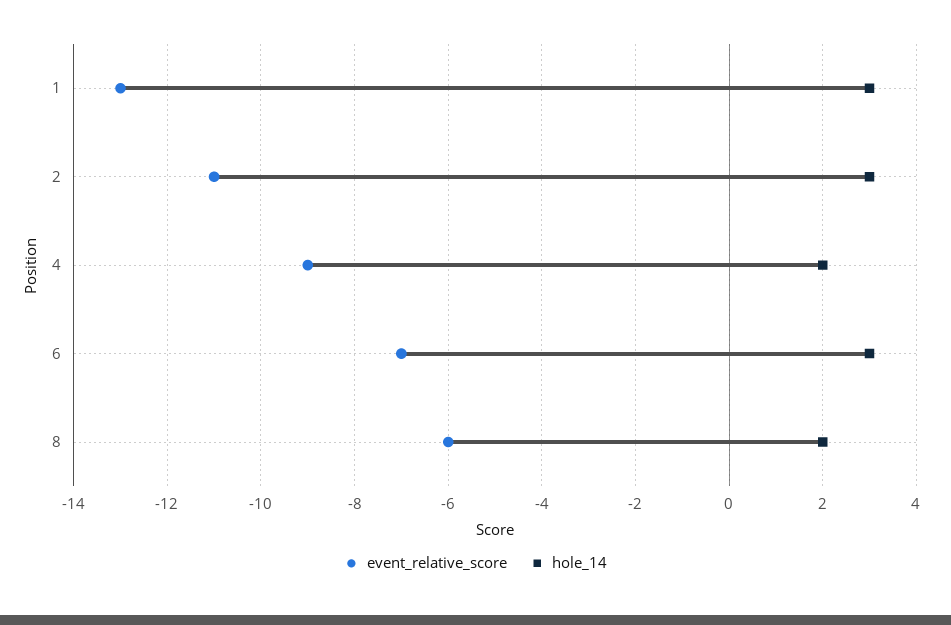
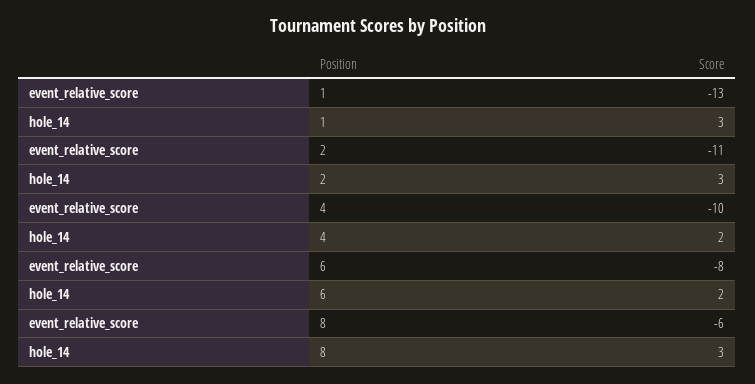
event_relative_score, 4: -9 -> -10
event_relative_score, 6: -7 -> -8
hole_14, 6: 3 -> 2
hole_14, 8: 2 -> 3

